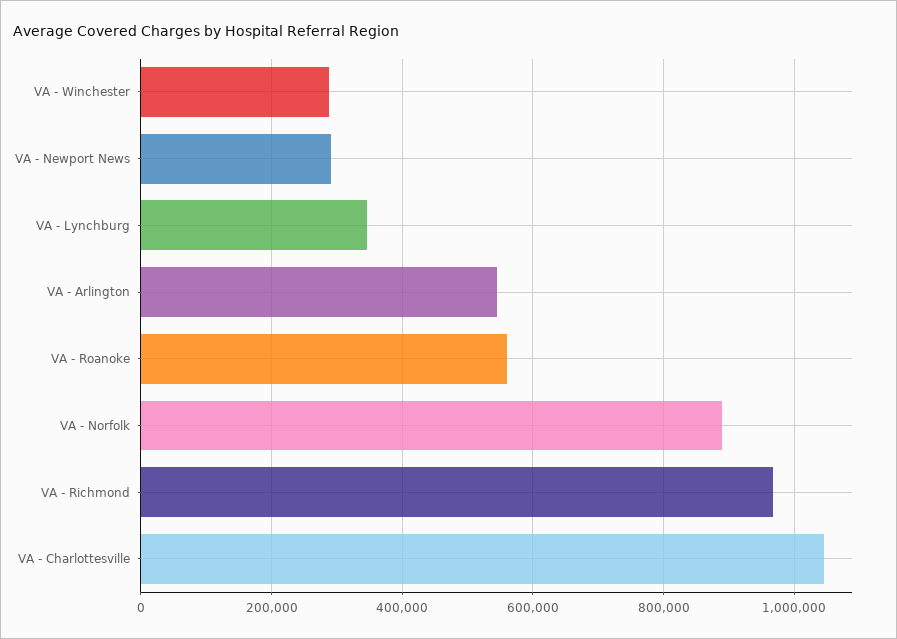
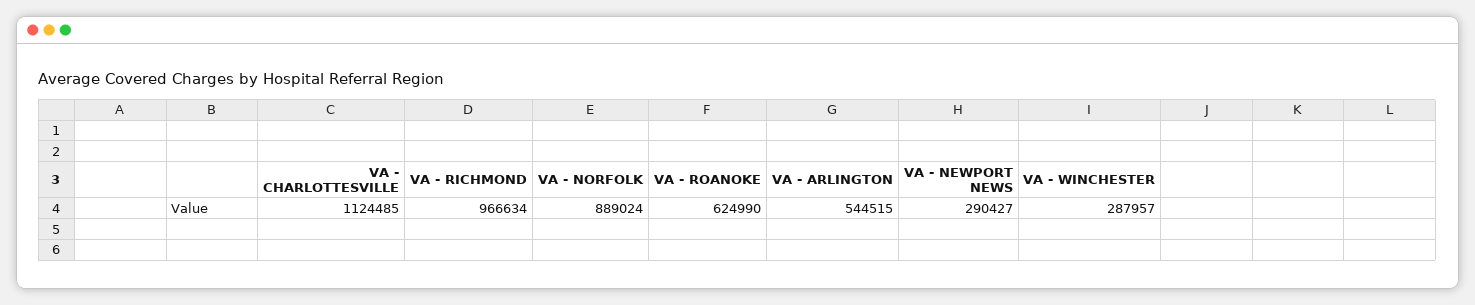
VA - Lynchburg: 340000 -> none
VA - Roanoke: 560000 -> 624990
VA - Charlottesville: 1040000 -> 1124485

